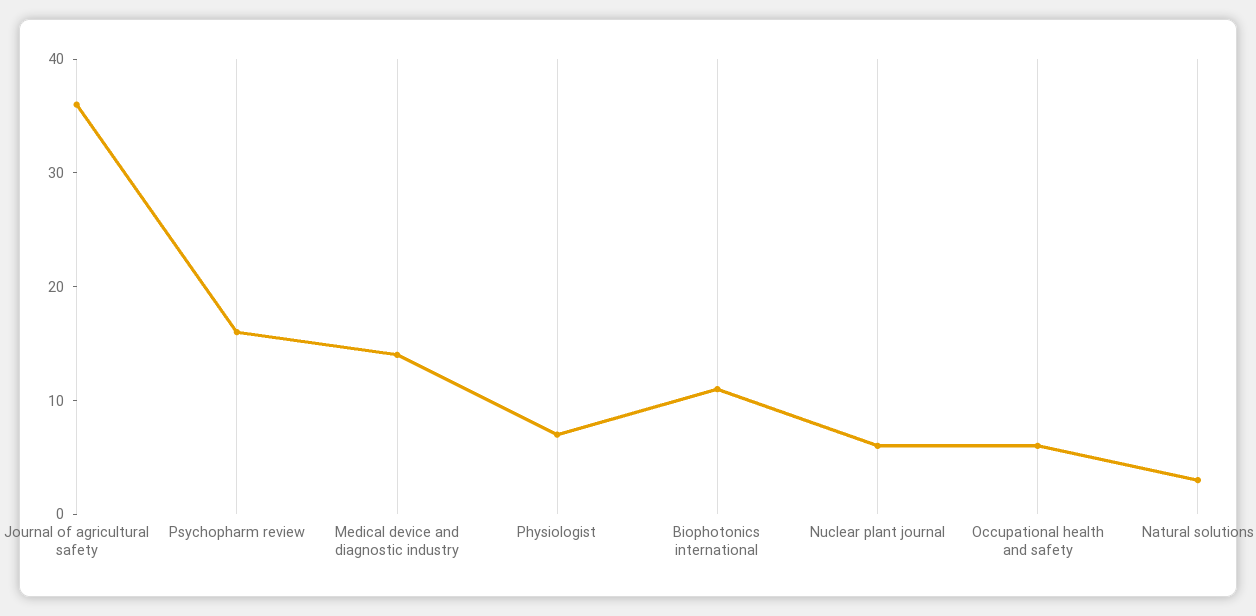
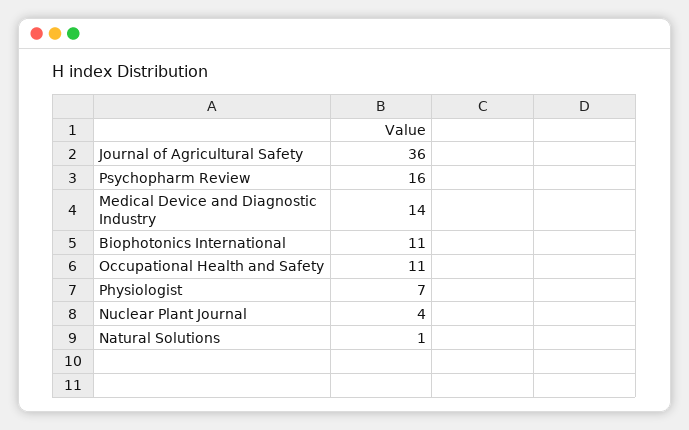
Nuclear plant journal: 6 -> 4
Occupational health and safety: 6 -> 11
Natural solutions: 3 -> 1

